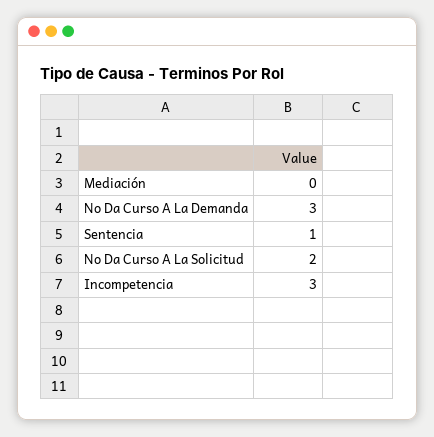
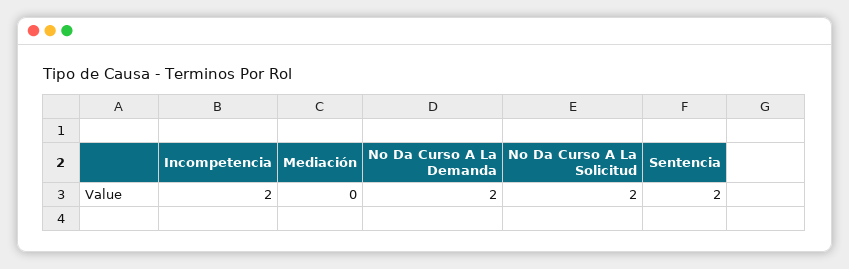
No Da Curso A La Demanda: 3 -> 2
Sentencia: 1 -> 2
Incompetencia: 3 -> 2

